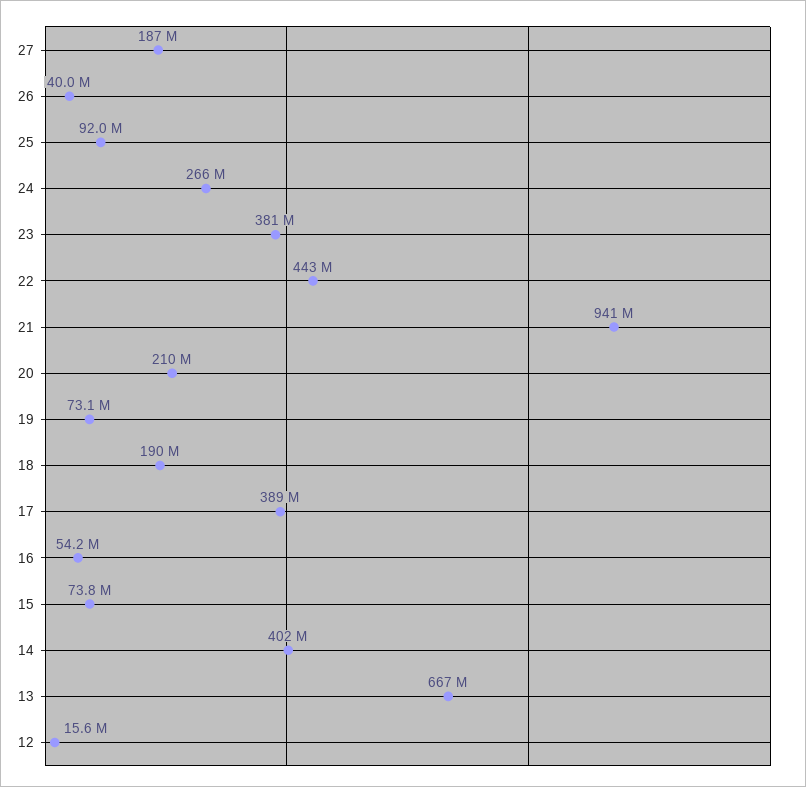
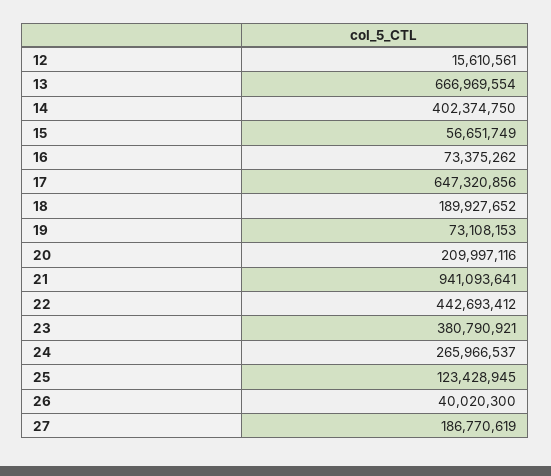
25: 92000000 -> 123428945
17: 389000000 -> 647320856
16: 54200000 -> 73375262
15: 73800000 -> 56651749

